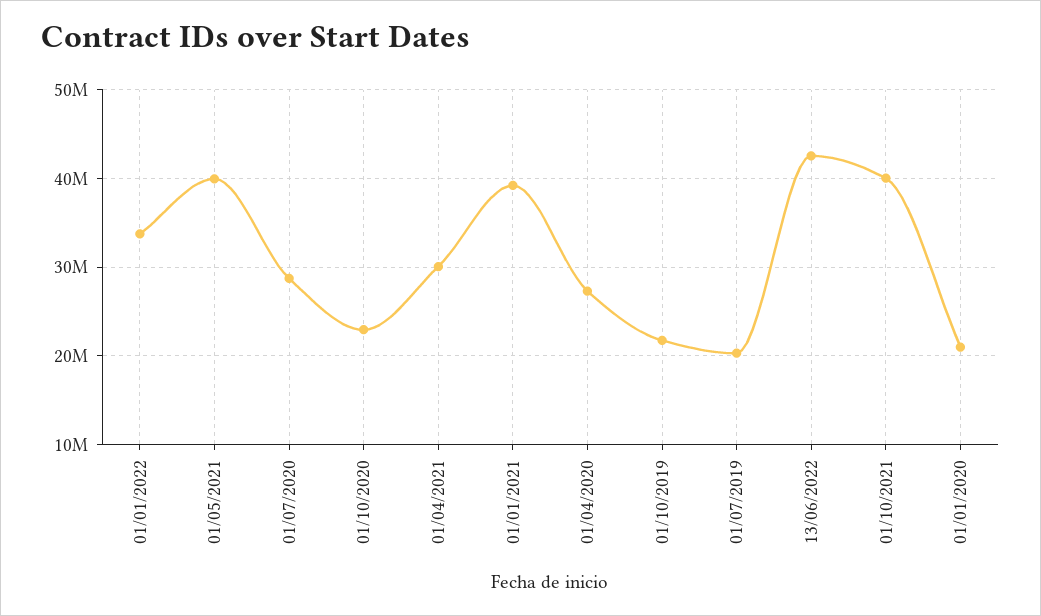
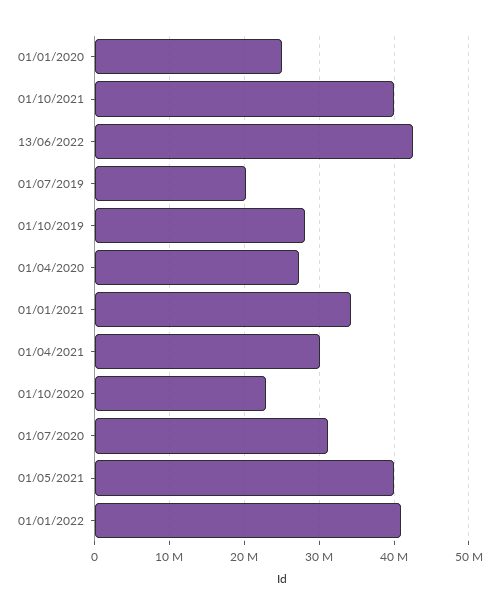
01/01/2022: 34000000 -> 41000000
01/07/2020: 29000000 -> 31000000
01/01/2021: 39000000 -> 34000000
01/10/2019: 22000000 -> 28000000
01/01/2020: 21000000 -> 25000000

